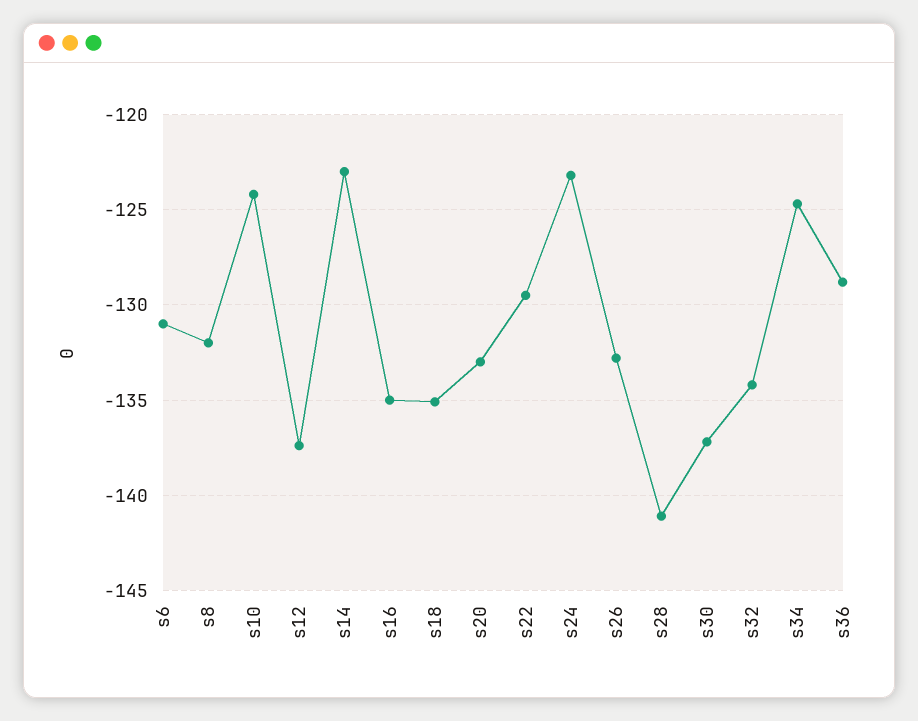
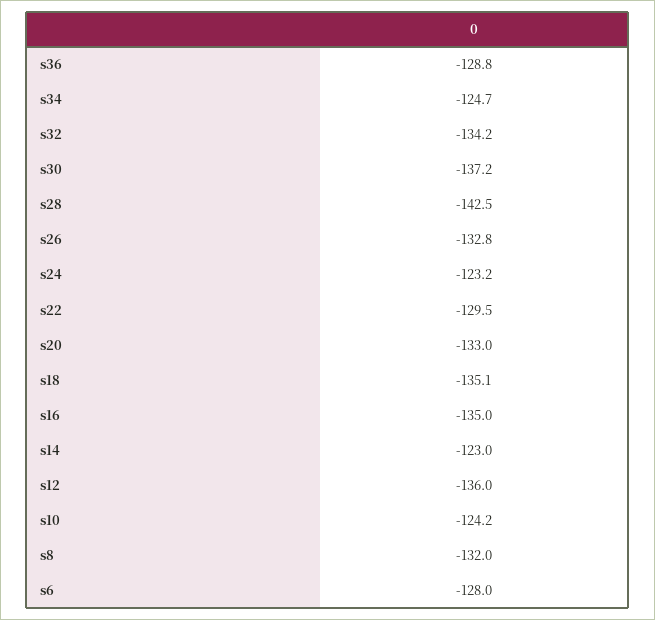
s6: -131 -> -128
s12: -137.5 -> -136
s28: -141 -> -142.5

